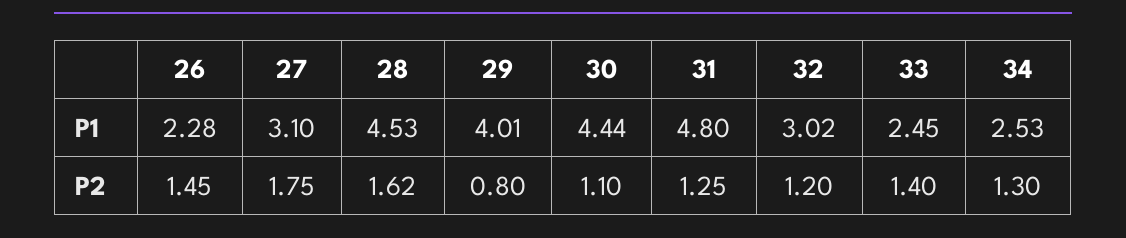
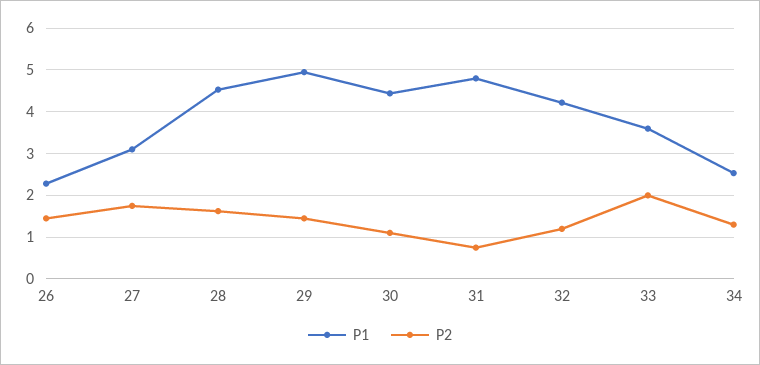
P1, 29: 4.01 -> 5
P1, 32: 3.02 -> 4.2
P1, 33: 2.45 -> 3.6
P2, 29: 0.8 -> 1.4
P2, 31: 1.25 -> 0.8
P2, 33: 1.4 -> 2

